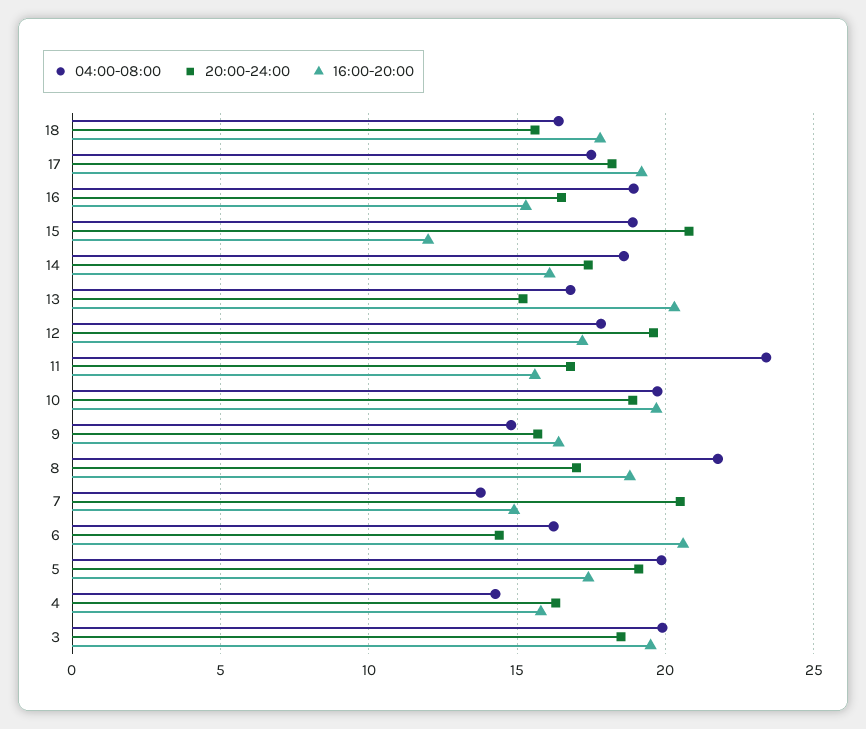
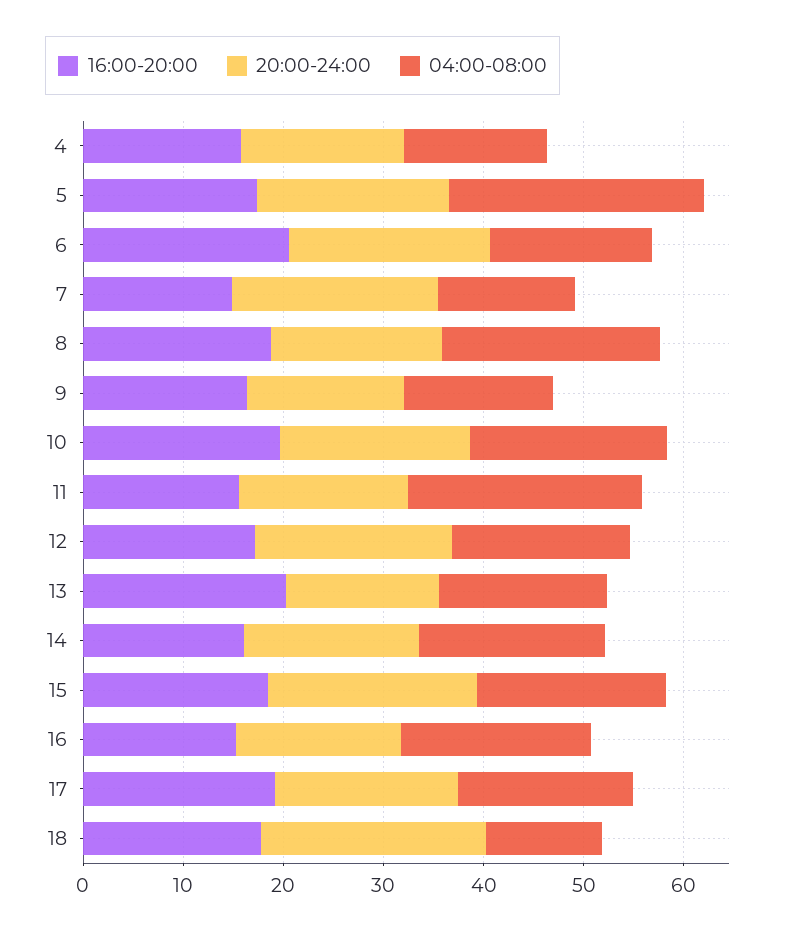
04:00-08:00, 18: 16.5 -> 12
20:00-24:00, 18: 15.5 -> 22
16:00-20:00, 15: 12 -> 18
20:00-24:00, 6: 14.5 -> 20
04:00-08:00, 5: 20 -> 26
04:00-08:00, 3: 20 -> none
20:00-24:00, 3: 18.5 -> none
16:00-20:00, 3: 19.5 -> none

